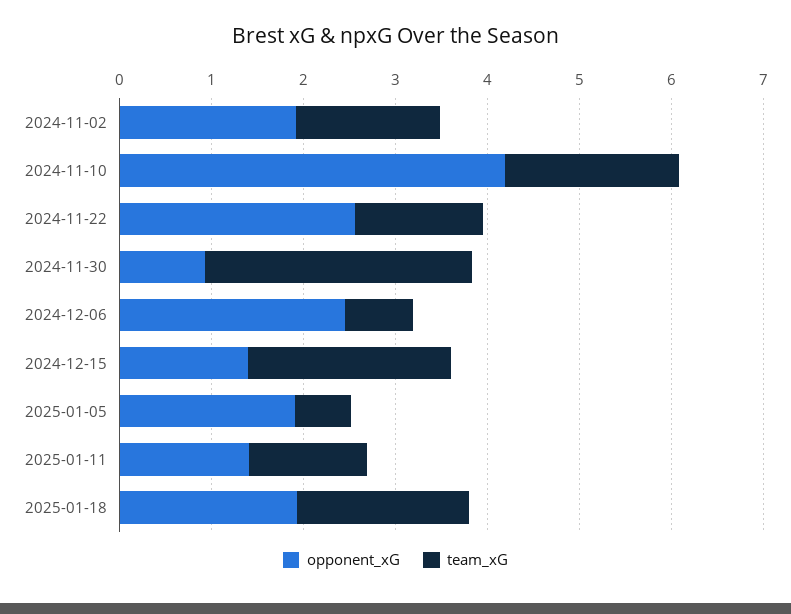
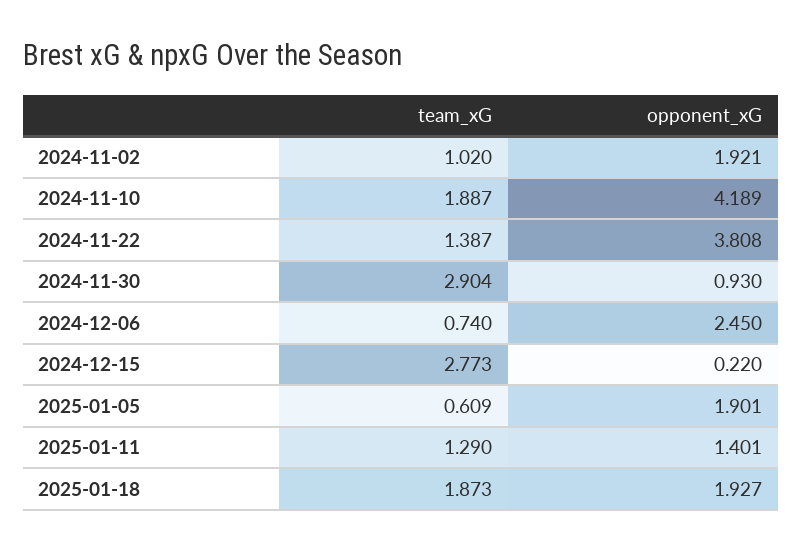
team_xG, 2024-11-02: 1.6 -> 1.02
opponent_xG, 2024-11-22: 2.6 -> 3.808
opponent_xG, 2024-12-15: 1.4 -> 0.22
team_xG, 2024-12-15: 2.2 -> 2.773

